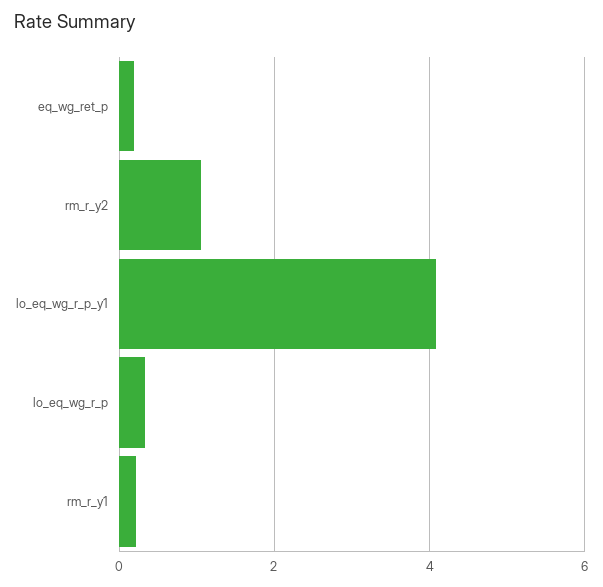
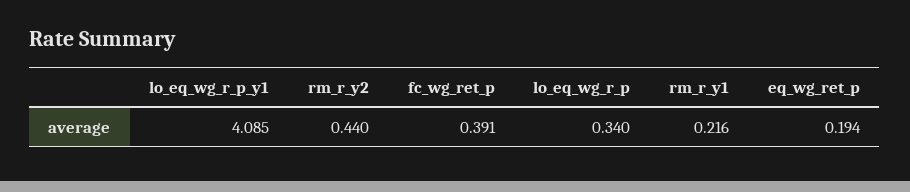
rm_r_y2: 1 -> 0.44
fc_wg_ret_p: none -> 0.391

